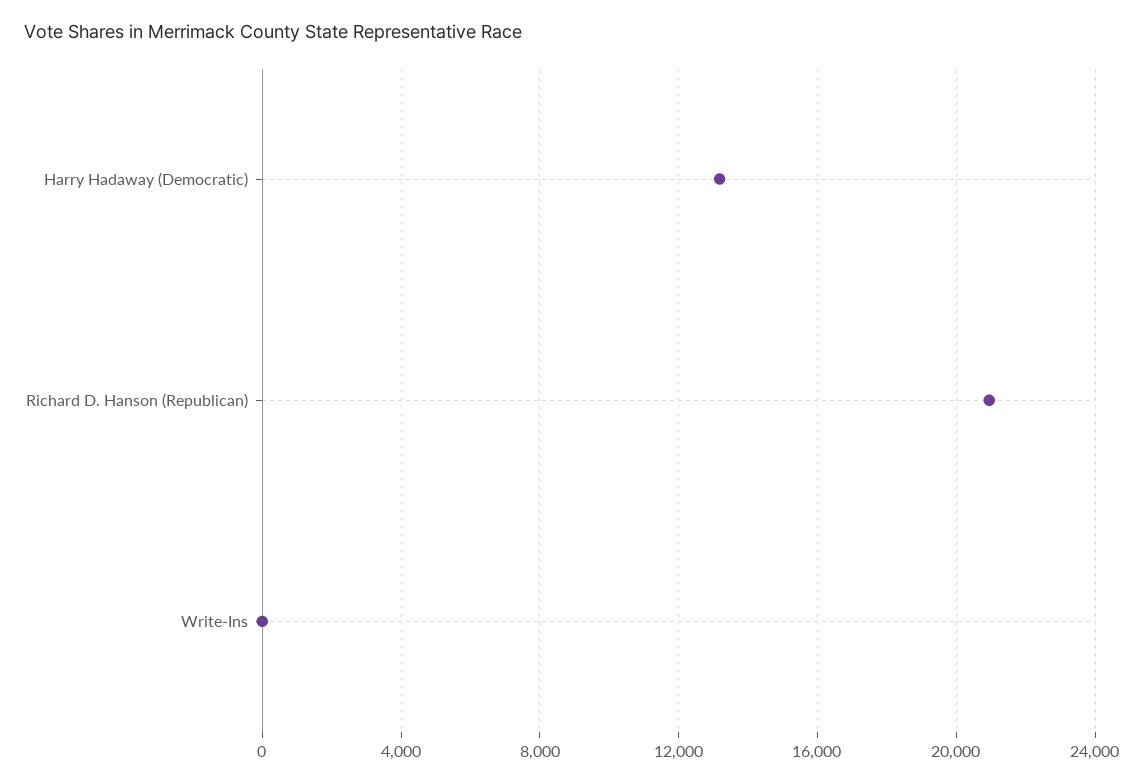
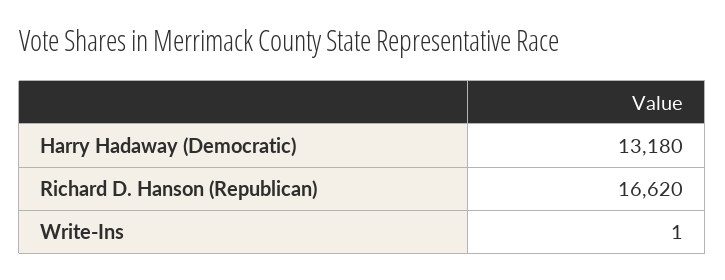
Richard D. Hanson (Republican): 21000 -> 16620

